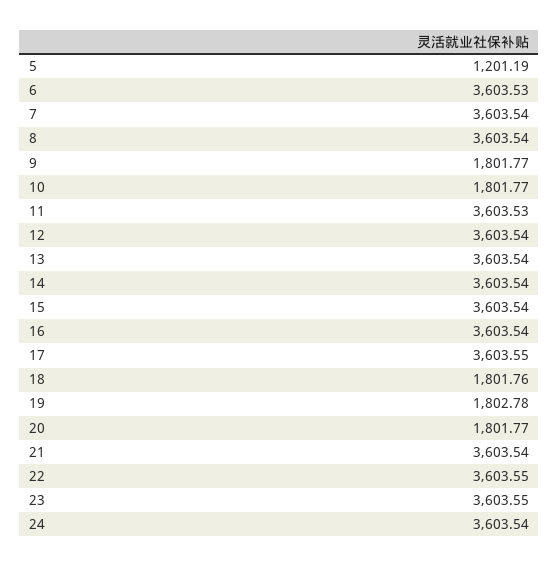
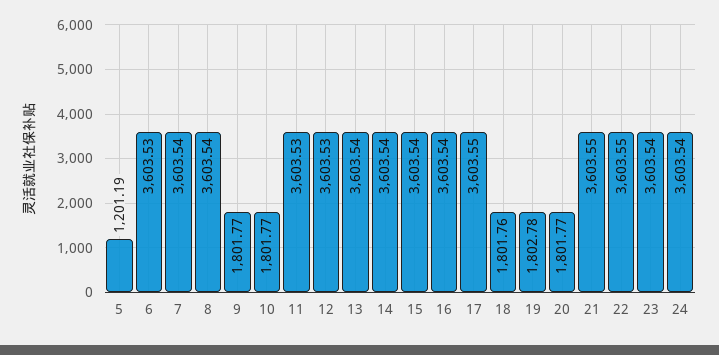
12: 3603.54 -> 3603.53
21: 3603.54 -> 3603.55
23: 3603.55 -> 3603.54

